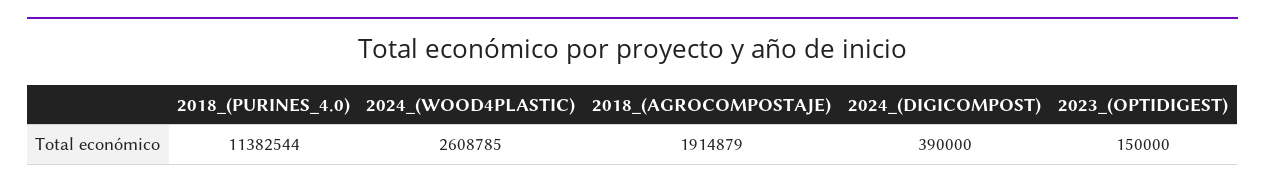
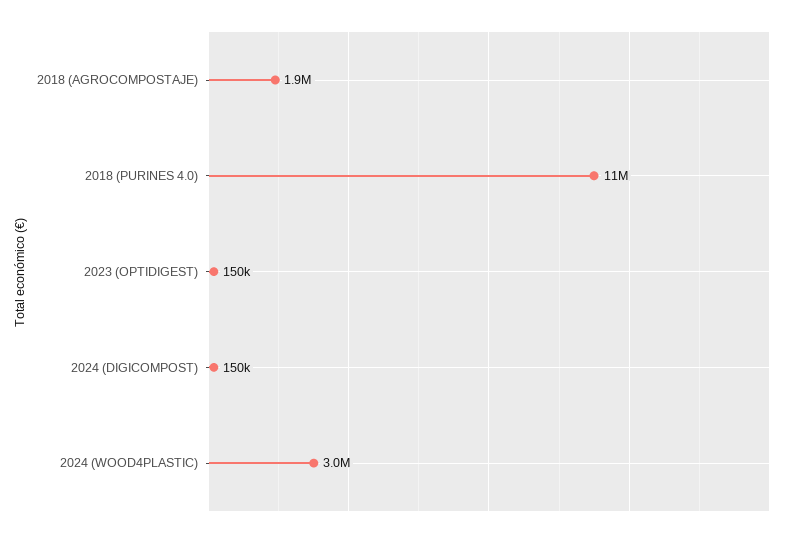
2024_(WOOD4PLASTIC): 2608785 -> 3000000
2024_(DIGICOMPOST): 390000 -> 150000

